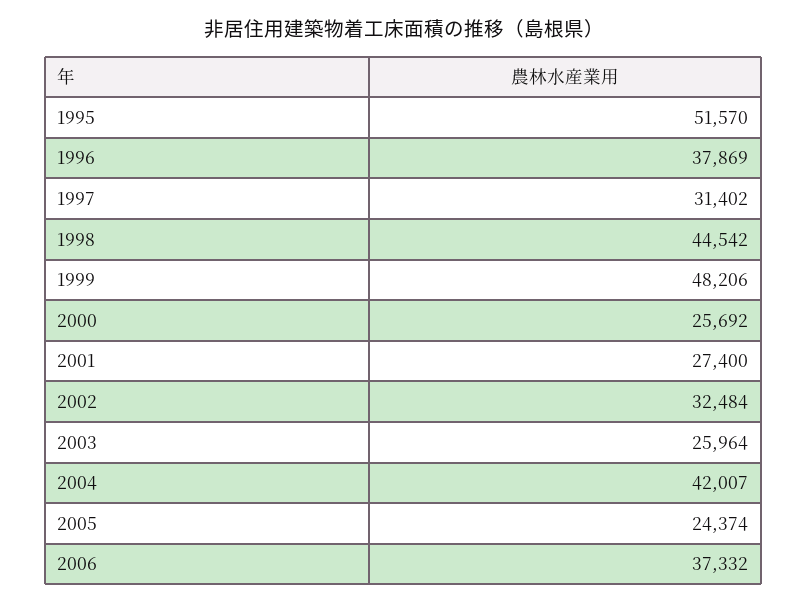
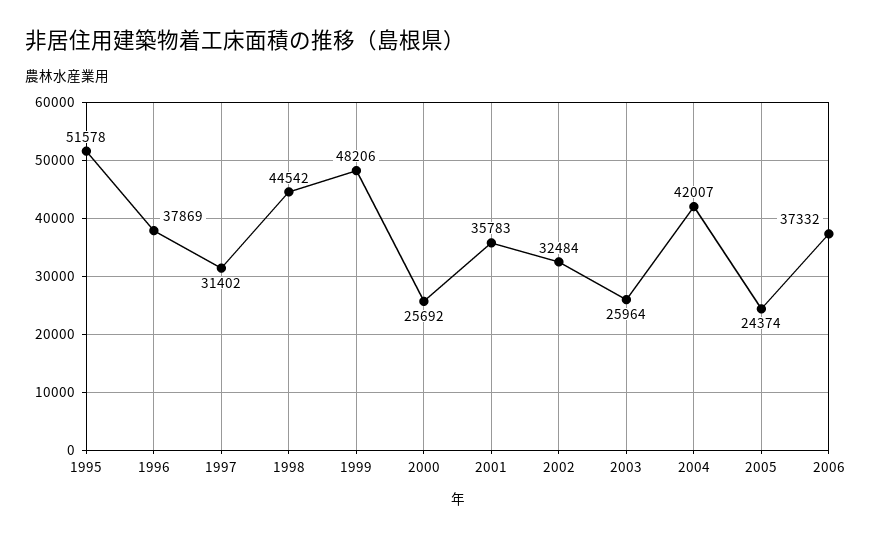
1995: 51570 -> 51578
2001: 27400 -> 35783

